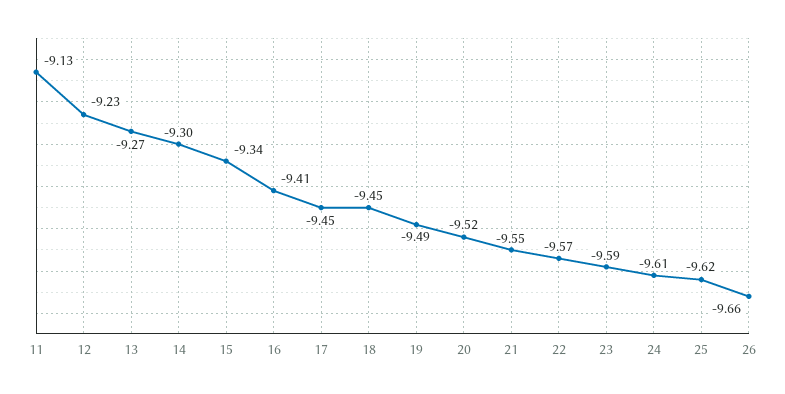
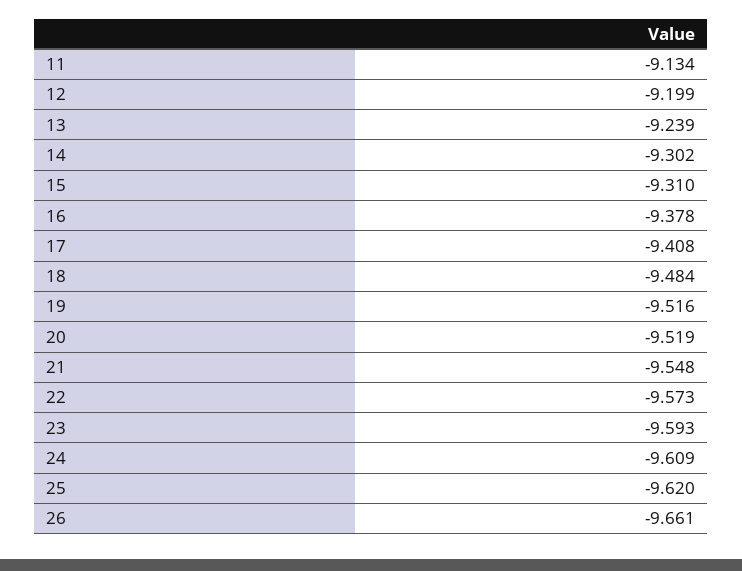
12: -9.23 -> -9.199
13: -9.27 -> -9.239
15: -9.34 -> -9.31
16: -9.41 -> -9.378
17: -9.45 -> -9.408
18: -9.45 -> -9.484
19: -9.49 -> -9.516

